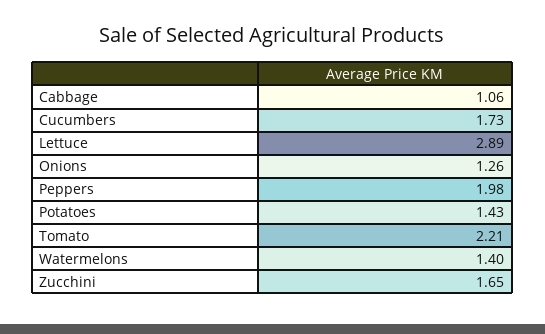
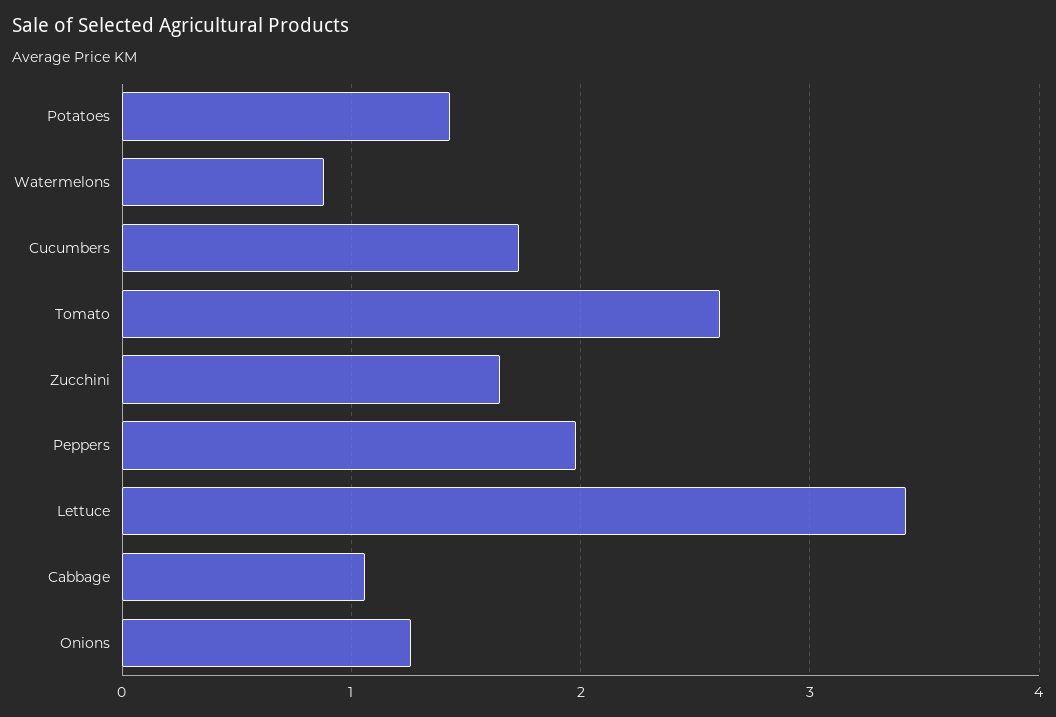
Lettuce: 2.89 -> 3.4
Tomato: 2.21 -> 2.6
Watermelons: 1.4 -> 0.9

